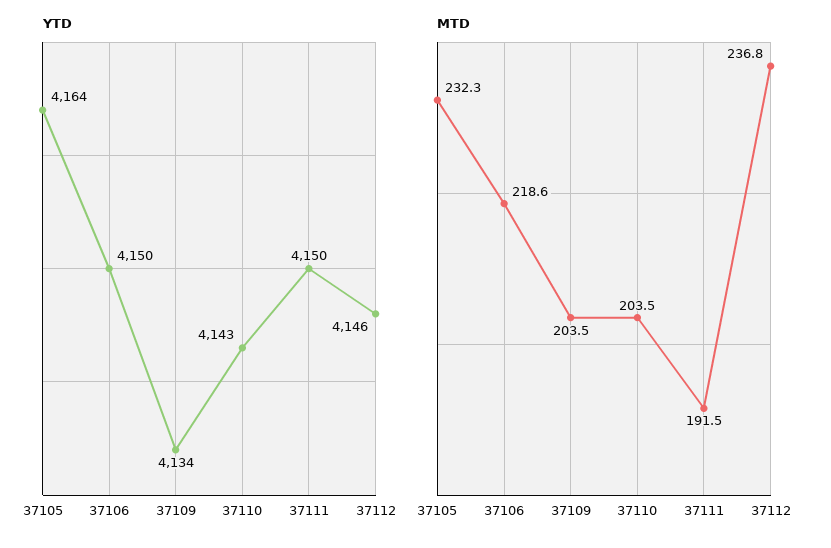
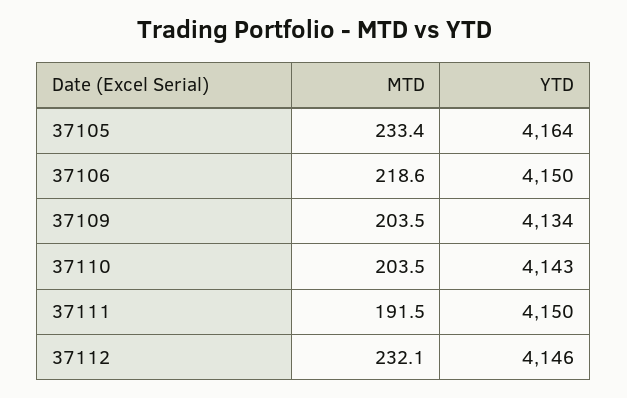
MTD, 37105: 232.3 -> 233.4
MTD, 37112: 236.8 -> 232.1

